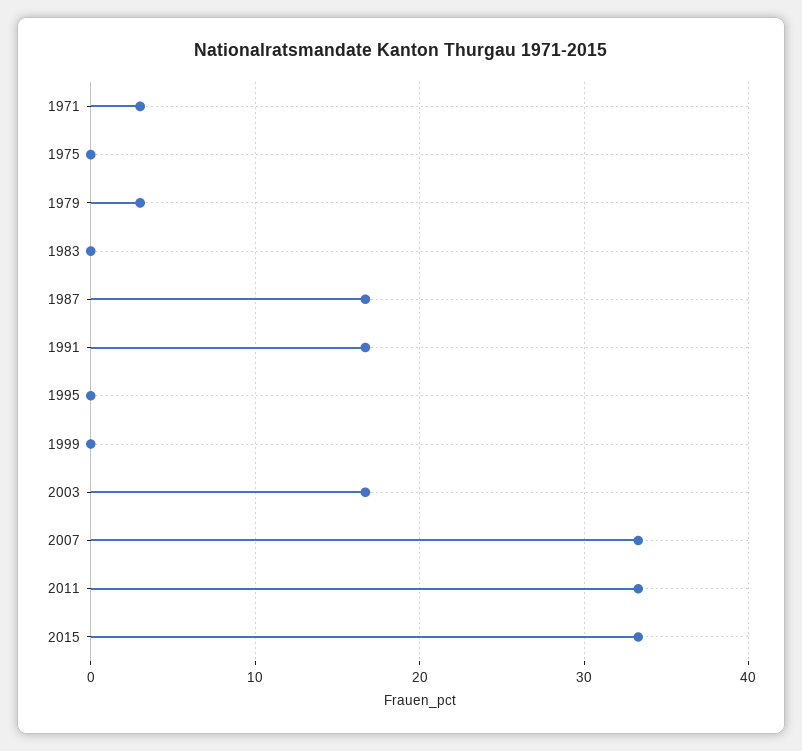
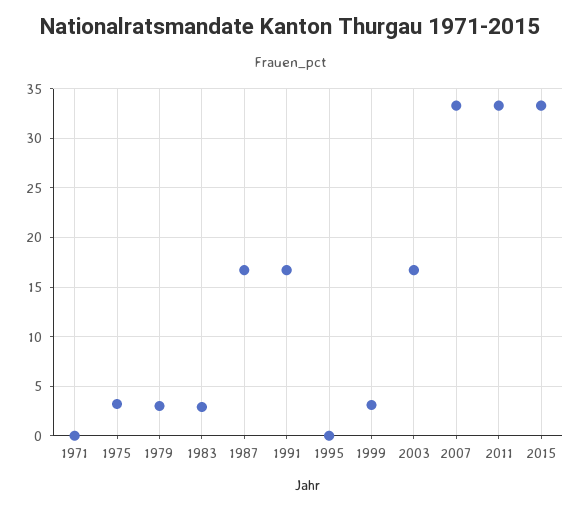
1971: 3 -> 0
1975: 0 -> 3
1983: 0 -> 3
1999: 0 -> 3

